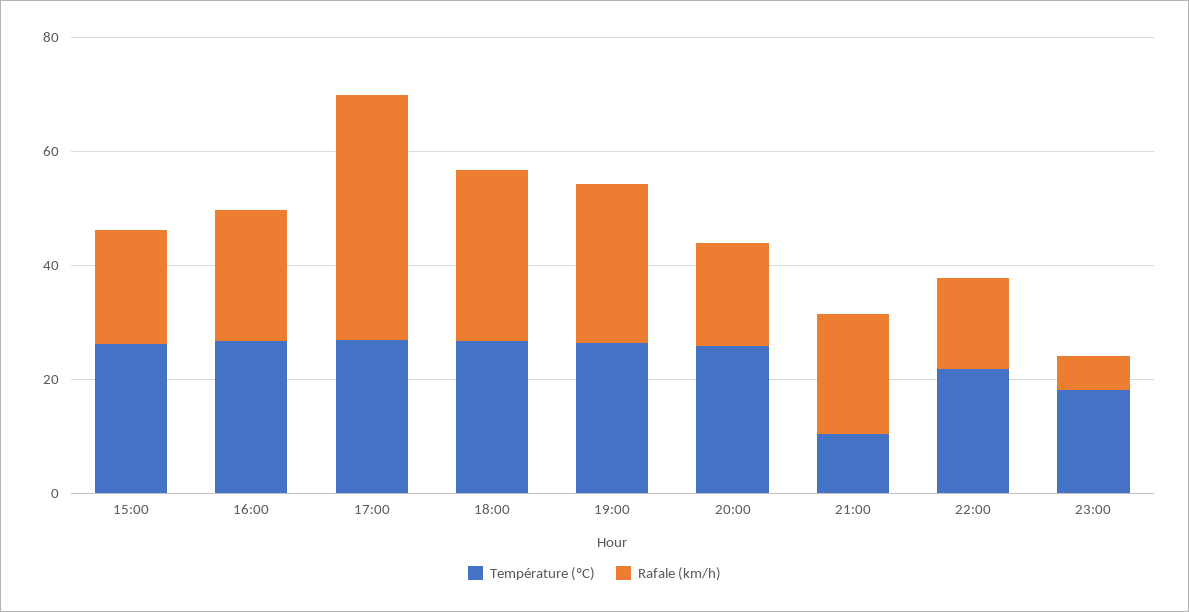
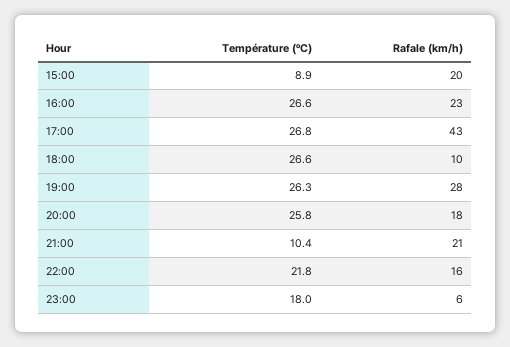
Température (ºC), 15:00: 25 -> 8.9
Rafale (km/h), 18:00: 30 -> 10

